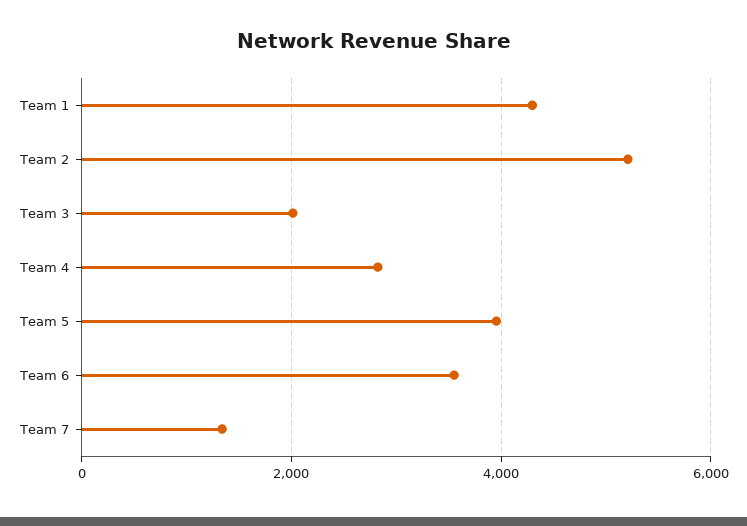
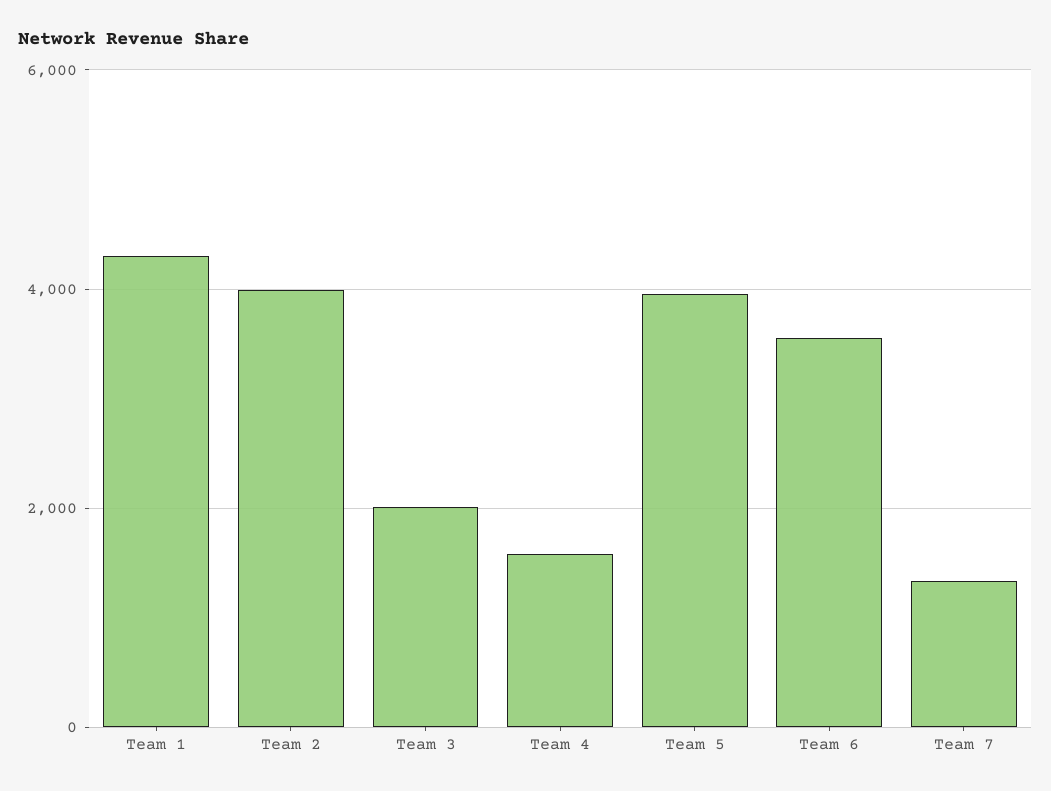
Team 2: 5200 -> 4000
Team 4: 2800 -> 1600

